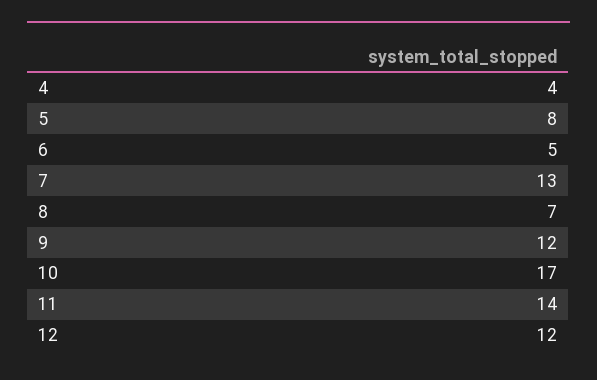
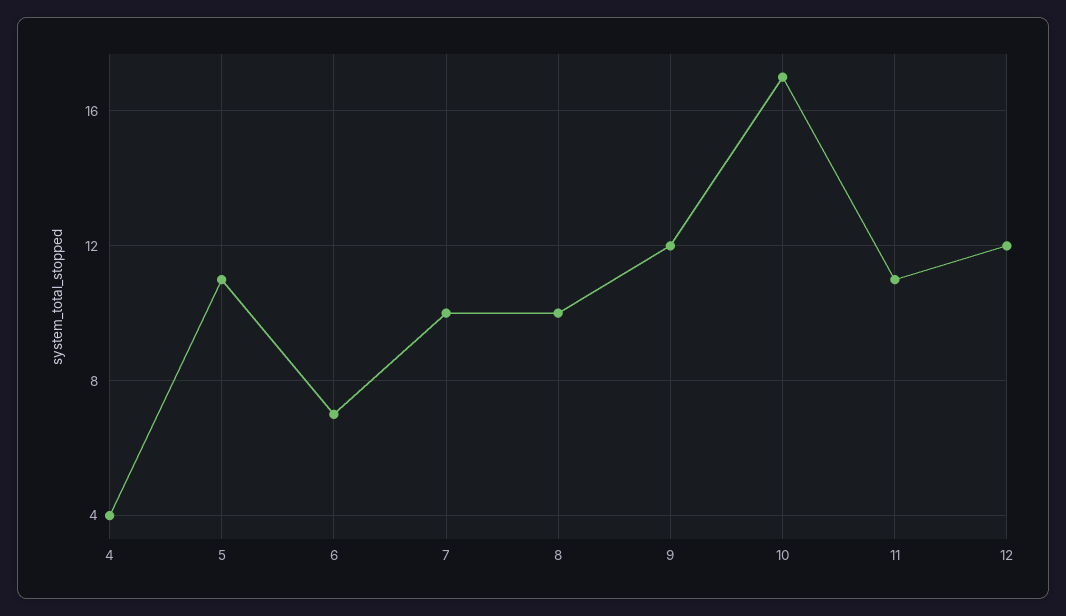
5: 8 -> 11
6: 5 -> 7
7: 13 -> 10
8: 7 -> 10
11: 14 -> 11

